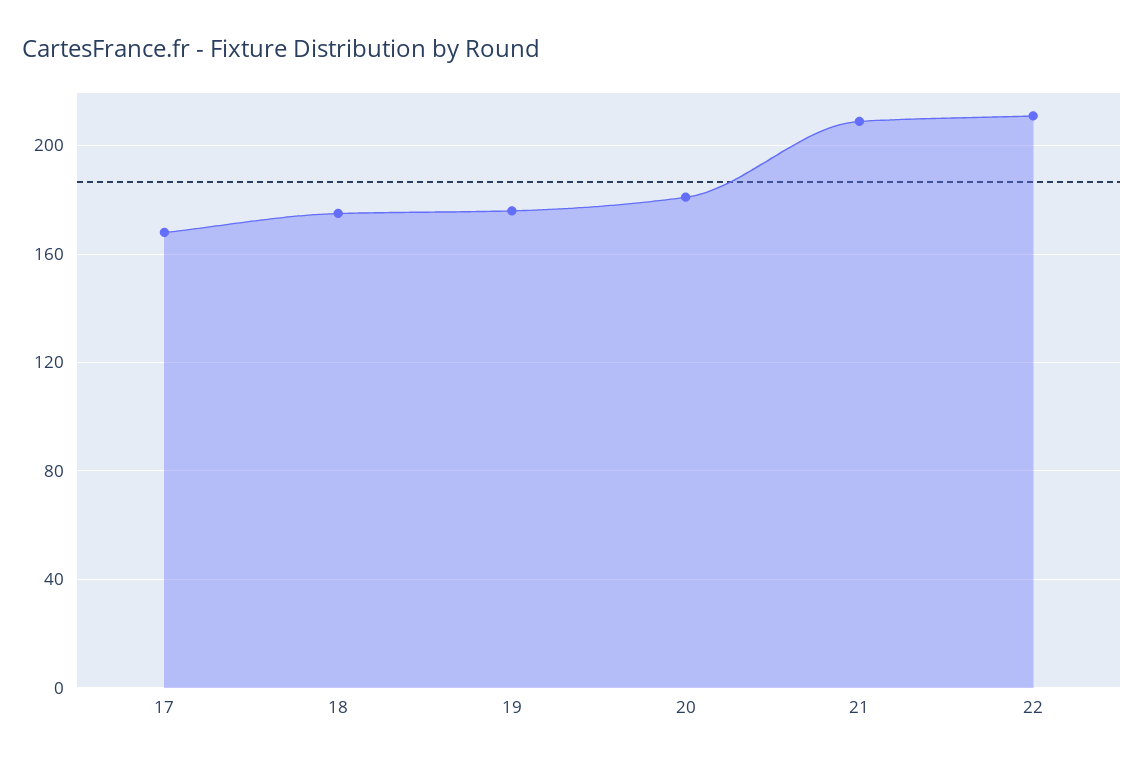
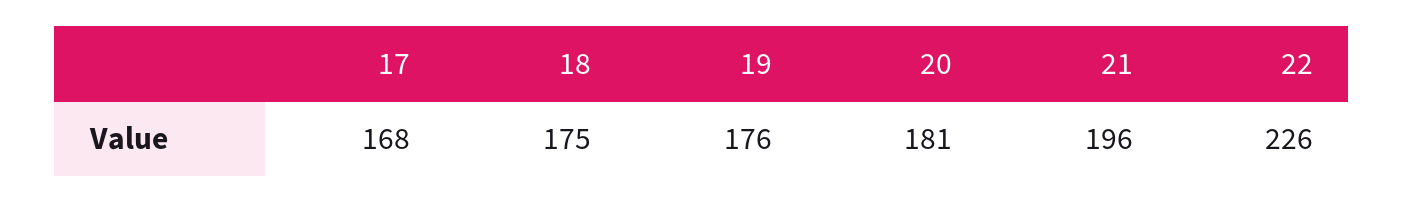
21: 210 -> 196
22: 210 -> 226

